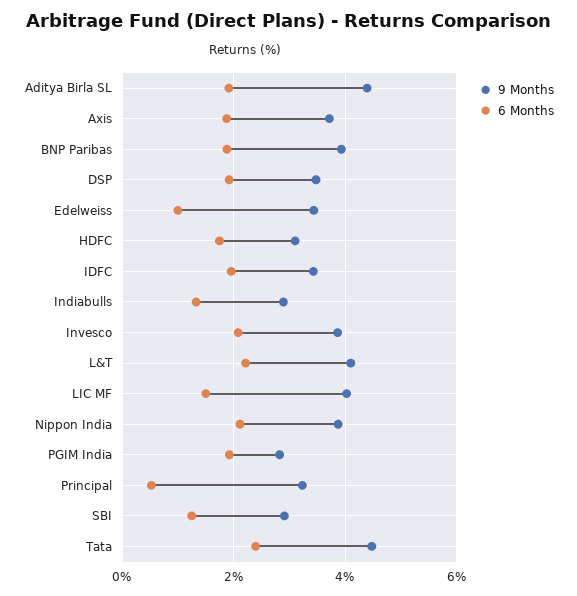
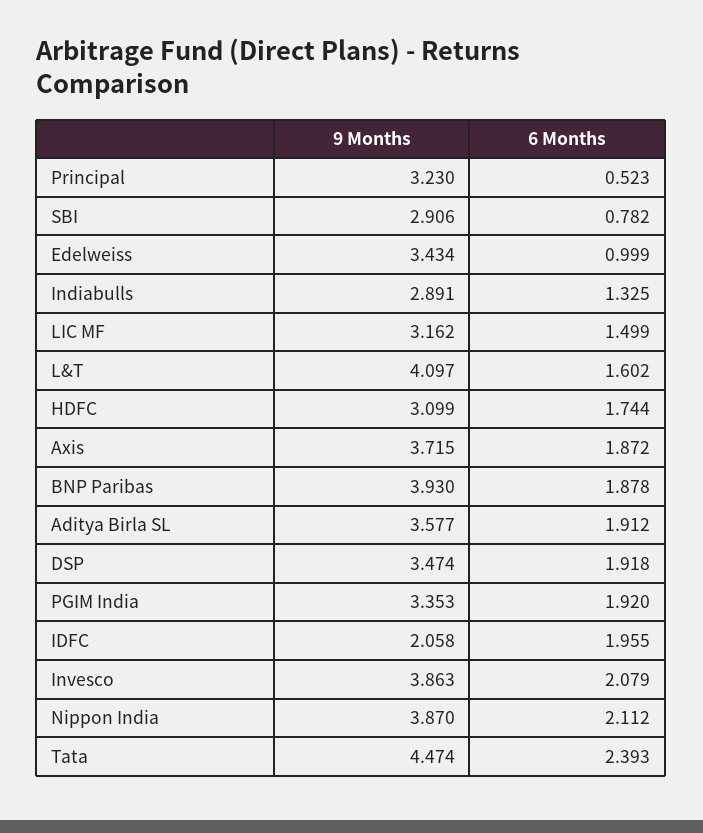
9 Months, Aditya Birla SL: 4.4 -> 3.577
9 Months, IDFC: 3.4 -> 2.058
6 Months, L&T: 2.2 -> 1.602
9 Months, LIC MF: 4 -> 3.162
9 Months, PGIM India: 2.8 -> 3.353
6 Months, SBI: 1.2 -> 0.782

